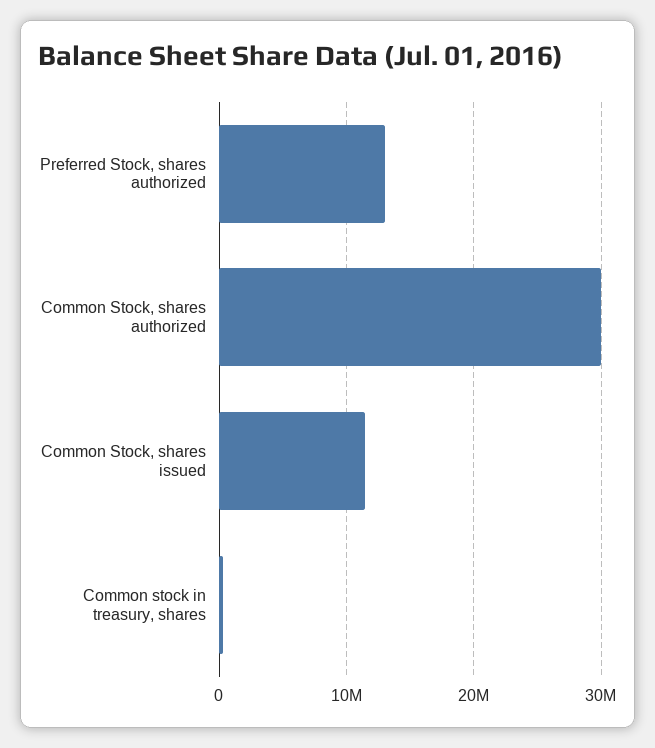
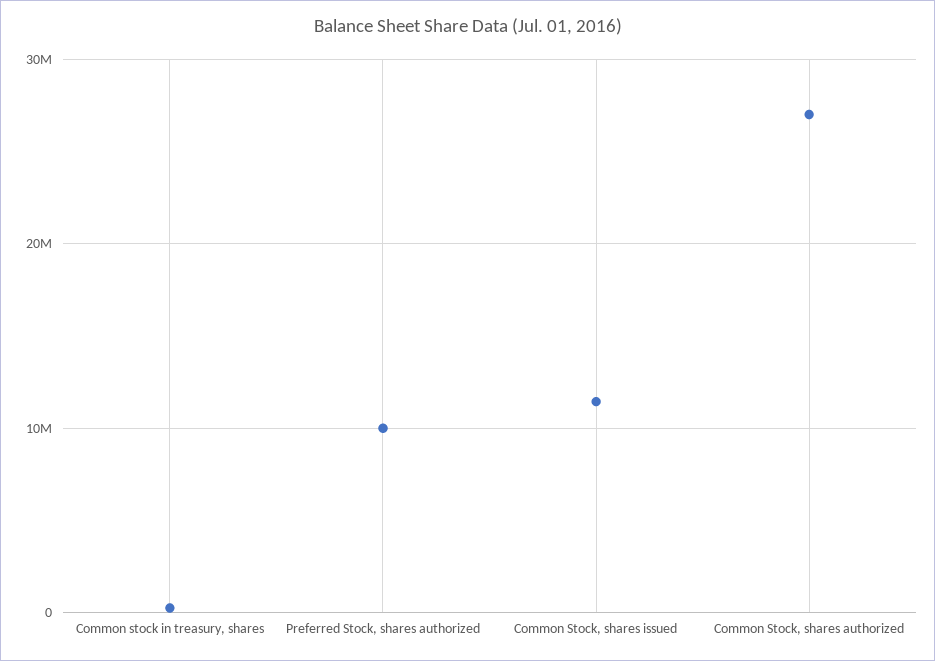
Preferred Stock, shares authorized: 13000000 -> 10000000
Common Stock, shares authorized: 30000000 -> 27000000

